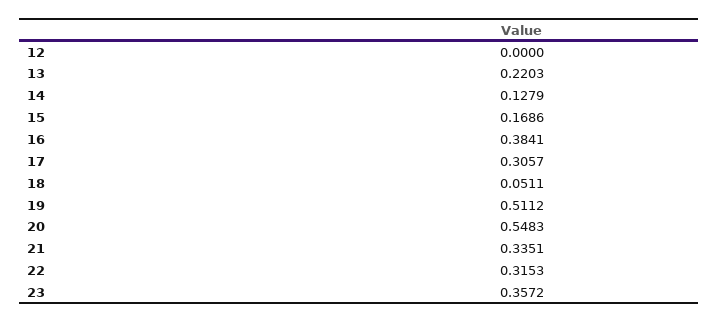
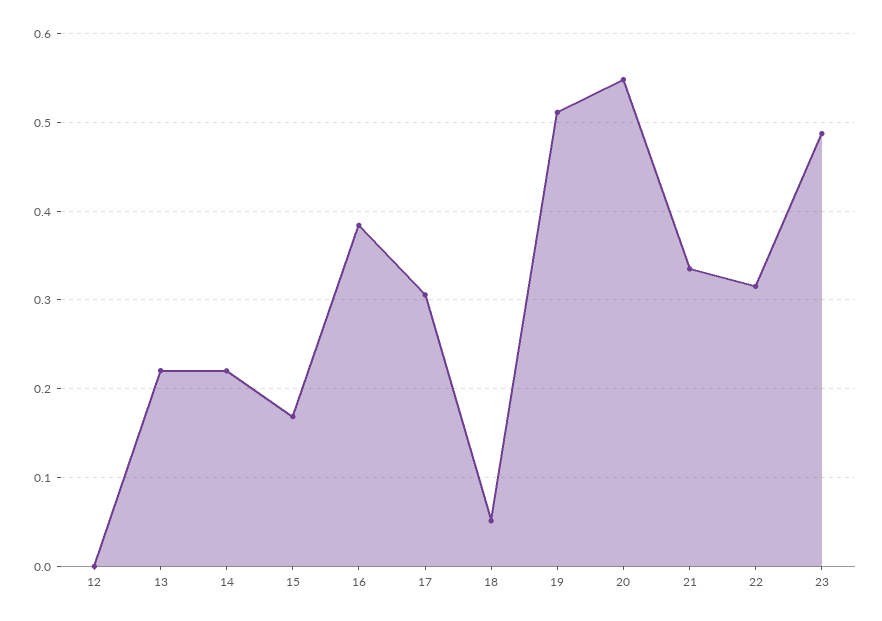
14: 0.1279 -> 0.22
23: 0.3572 -> 0.49

